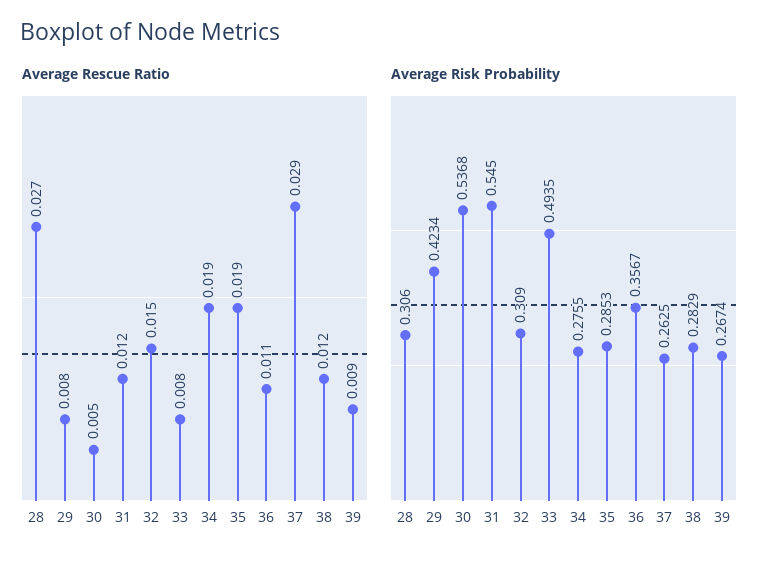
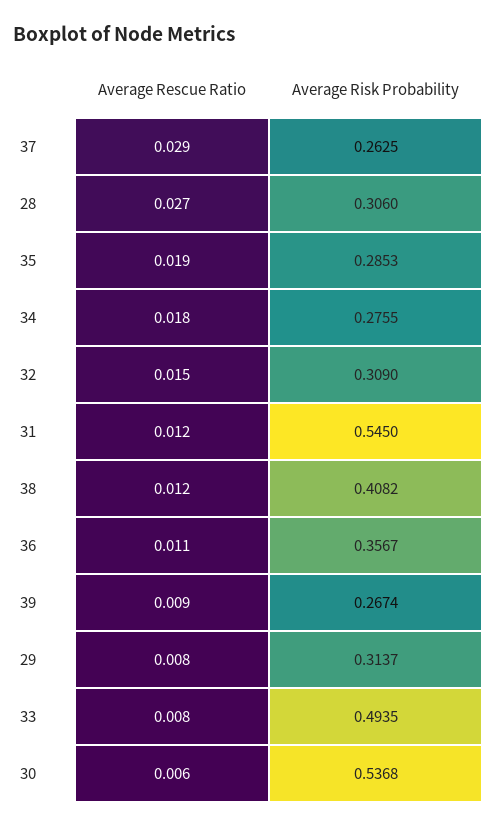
Average Rescue Ratio, 30: 0.005 -> 0.006
Average Rescue Ratio, 34: 0.019 -> 0.018
Average Risk Probability, 29: 0.4234 -> 0.3137
Average Risk Probability, 38: 0.2829 -> 0.4082

